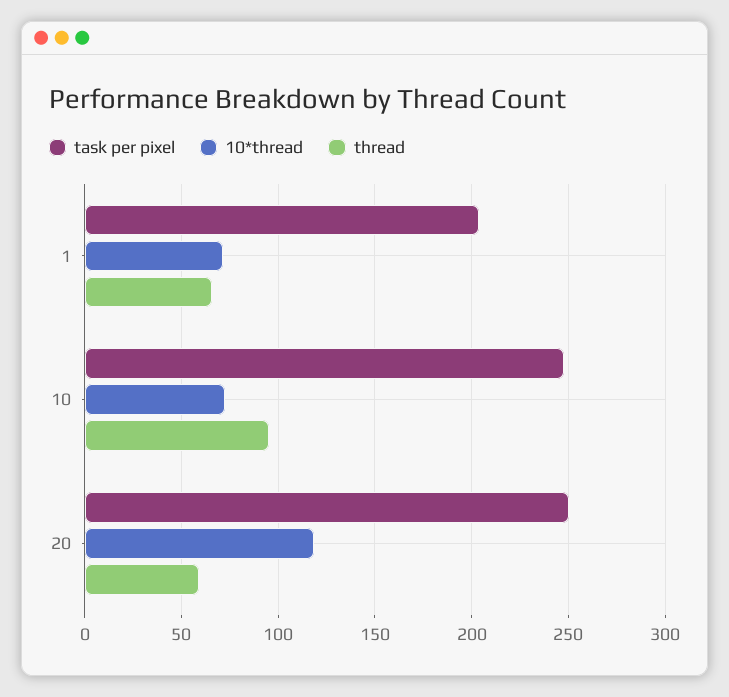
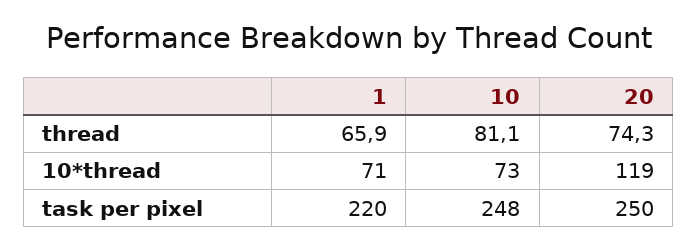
task per pixel, 1: 205 -> 220
thread, 10: 95 -> 81.1
thread, 20: 60 -> 74.3

